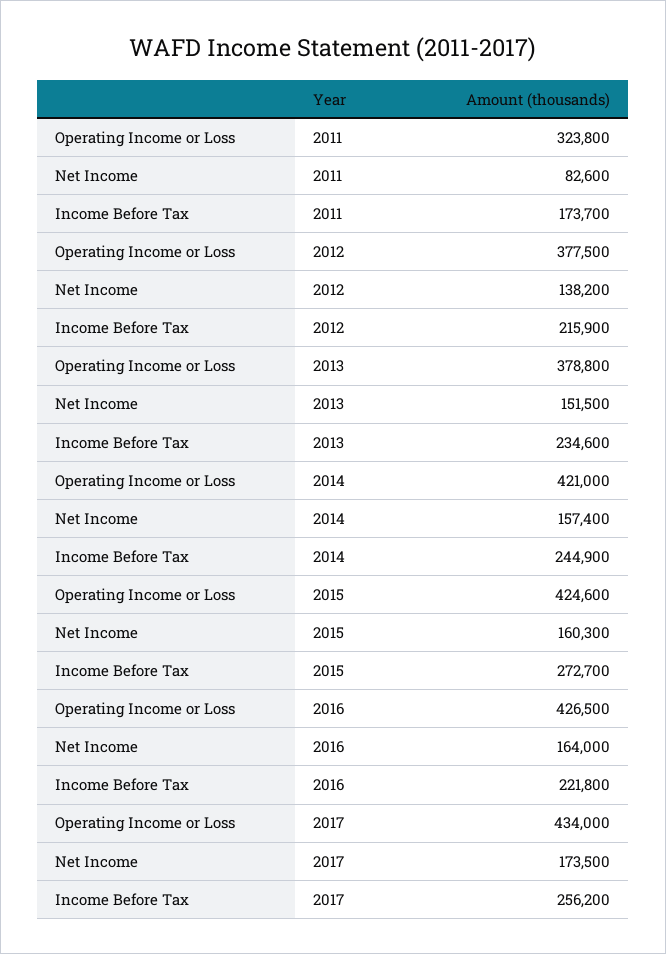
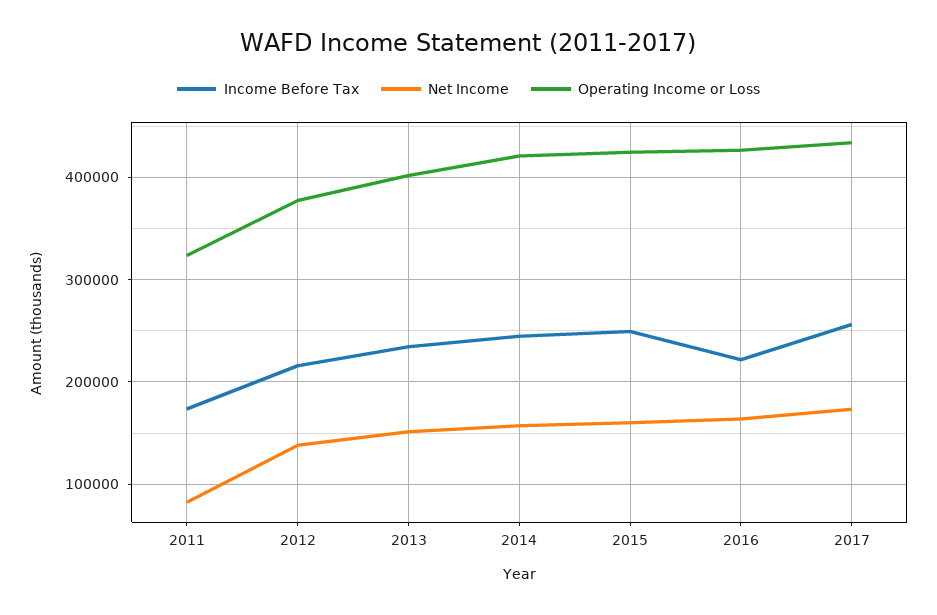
Operating Income or Loss, 2013: 378800 -> 400000
Income Before Tax, 2015: 272700 -> 250000

